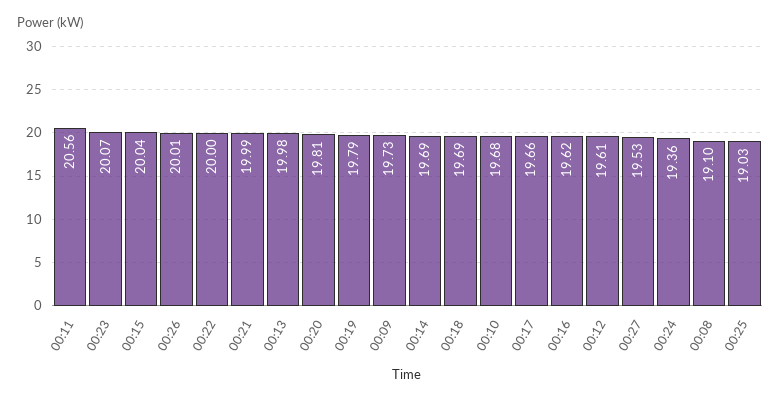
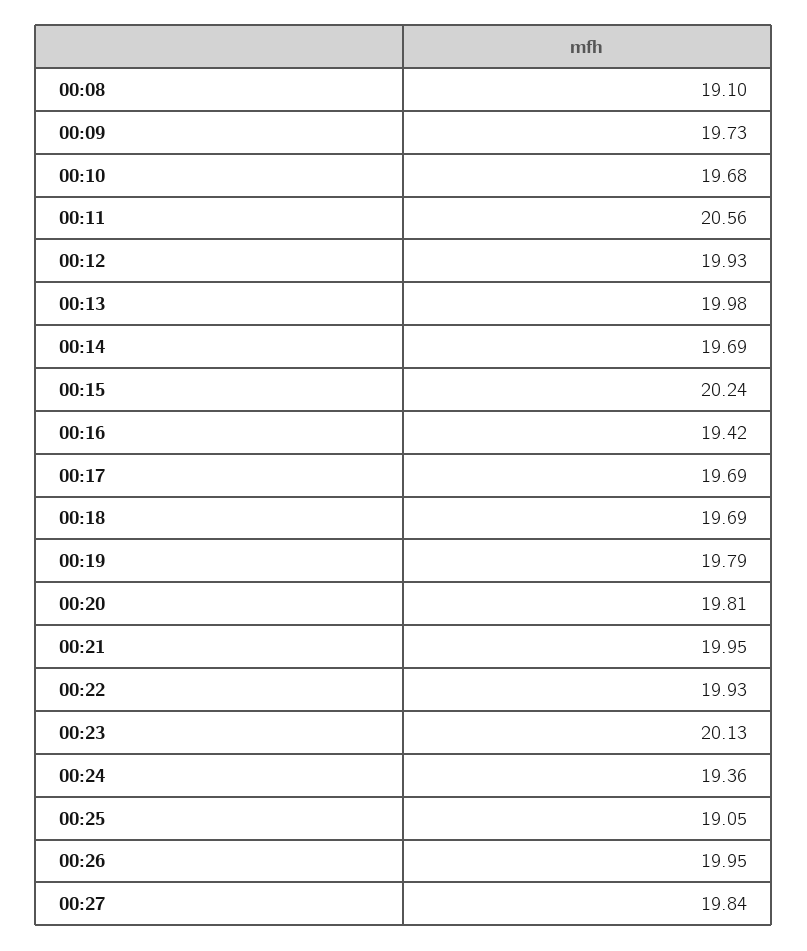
00:23: 20.07 -> 20.13
00:15: 20.04 -> 20.24
00:26: 20.01 -> 19.95
00:22: 20 -> 19.93
00:21: 19.99 -> 19.95
00:17: 19.66 -> 19.69
00:16: 19.62 -> 19.42
00:12: 19.61 -> 19.93
00:27: 19.53 -> 19.84
00:25: 19.03 -> 19.05

